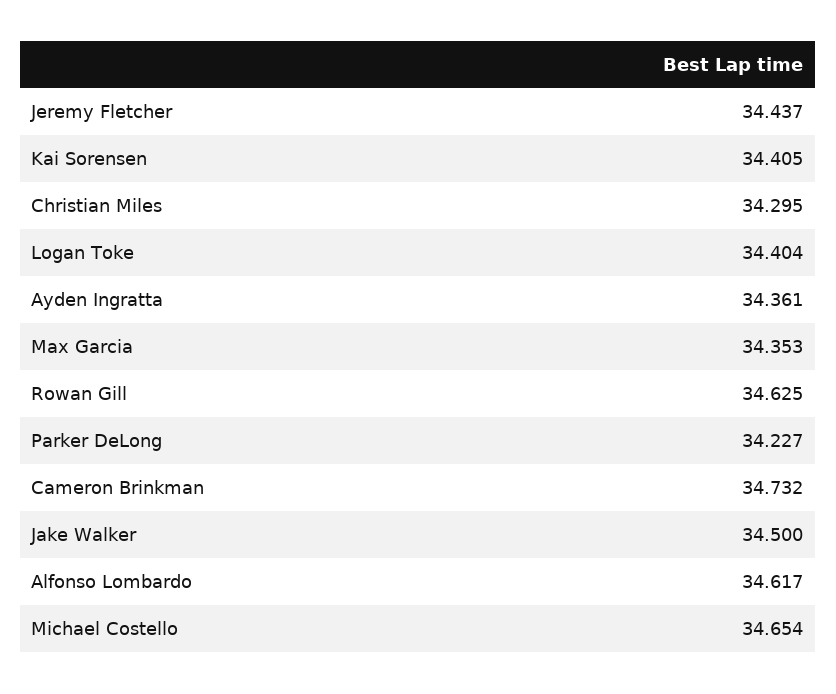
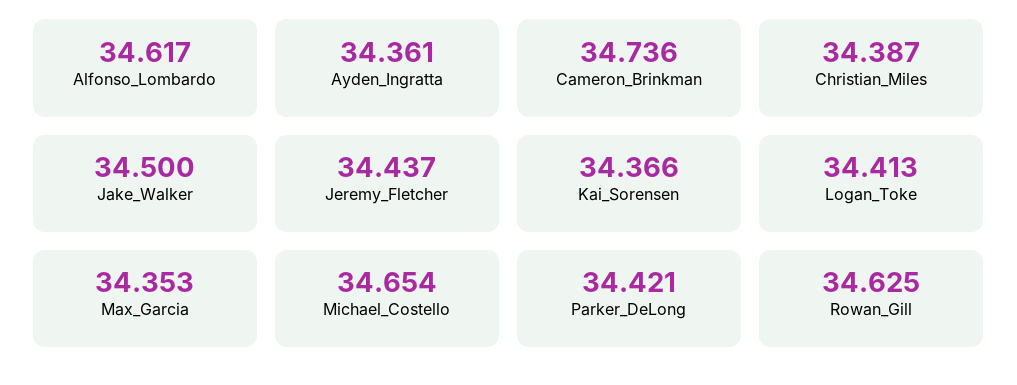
Kai Sorensen: 34.405 -> 34.366
Christian Miles: 34.295 -> 34.387
Logan Toke: 34.404 -> 34.413
Parker DeLong: 34.227 -> 34.421
Cameron Brinkman: 34.732 -> 34.736

